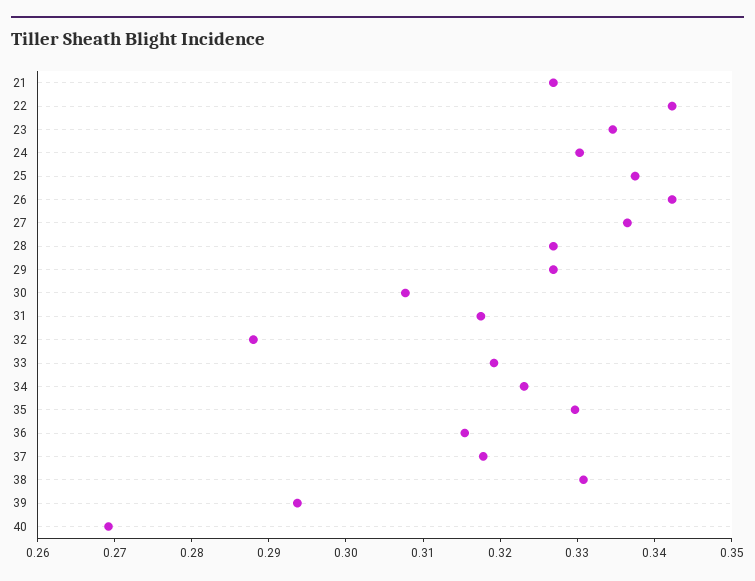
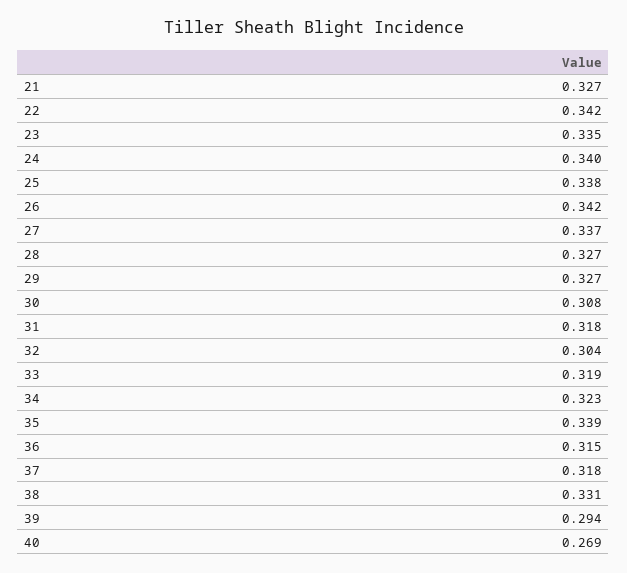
24: 0.33 -> 0.34
32: 0.288 -> 0.304
35: 0.33 -> 0.339

